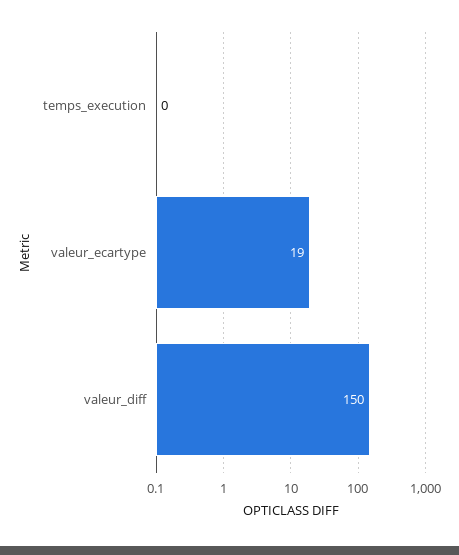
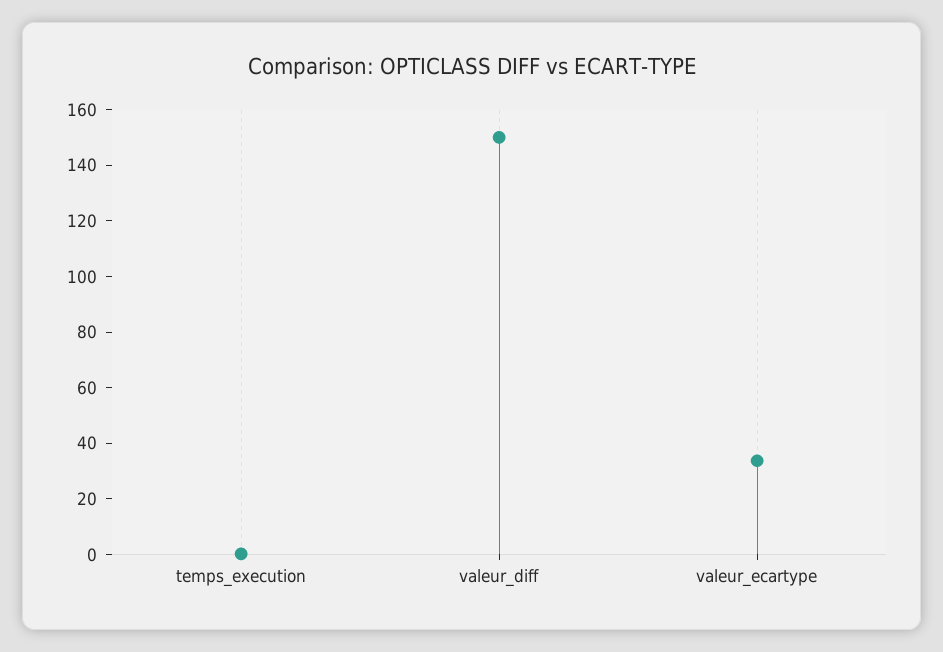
valeur_ecartype: 19 -> 35

